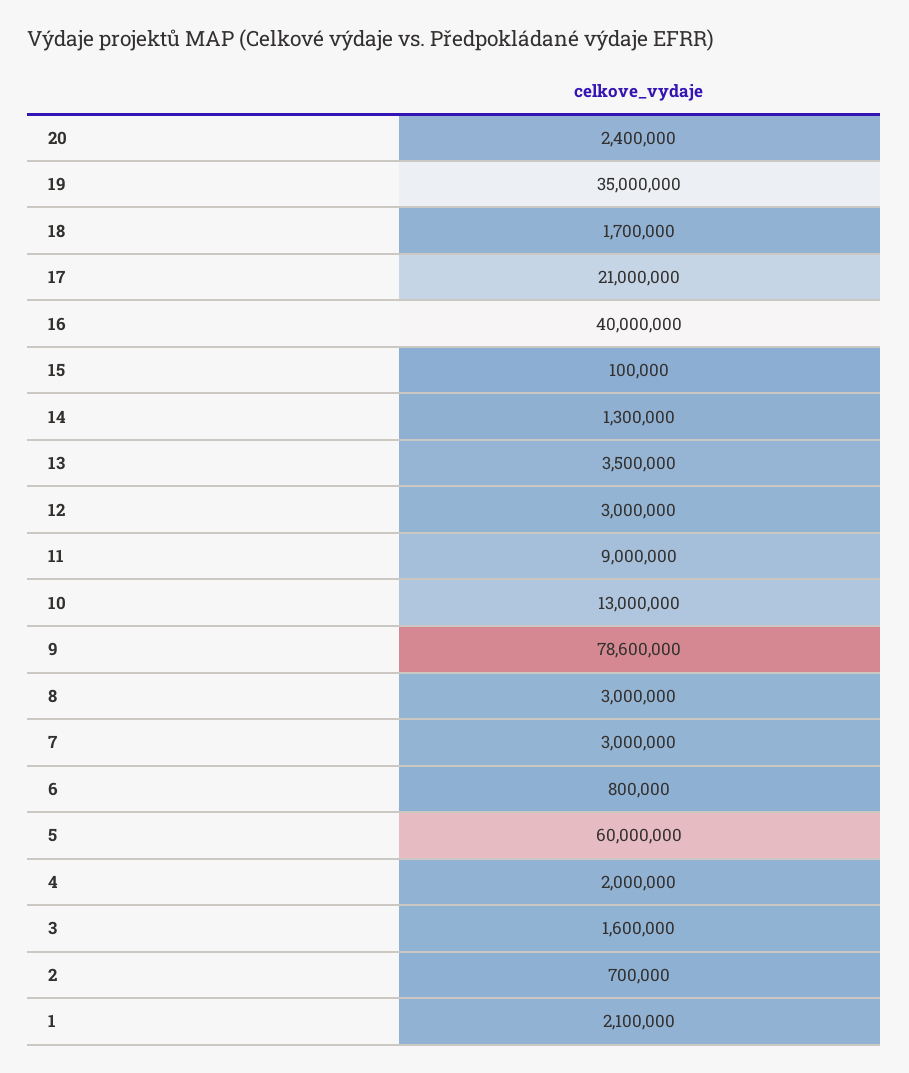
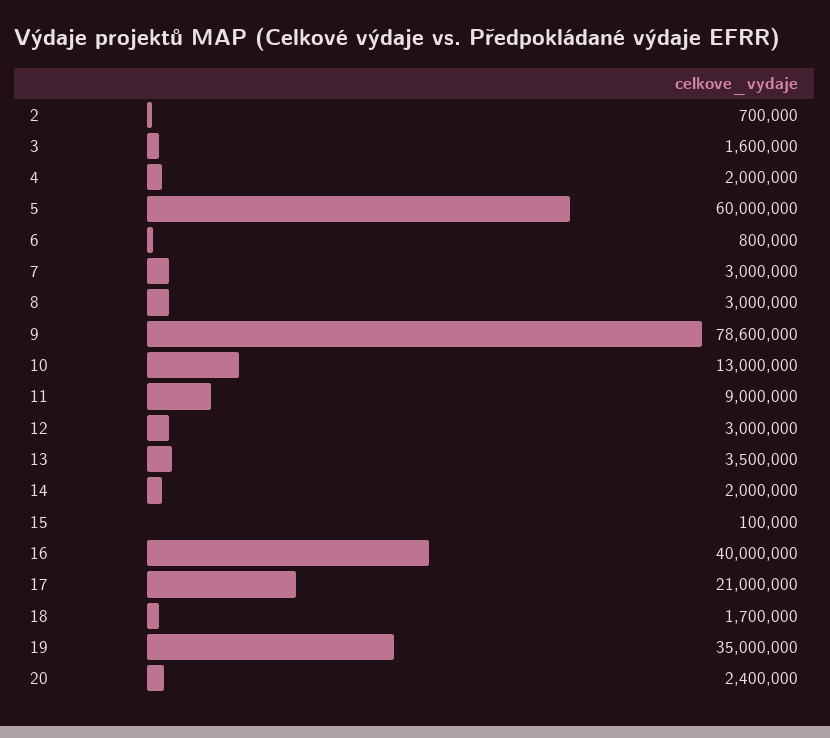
14: 1300000 -> 2000000
1: 2100000 -> none

